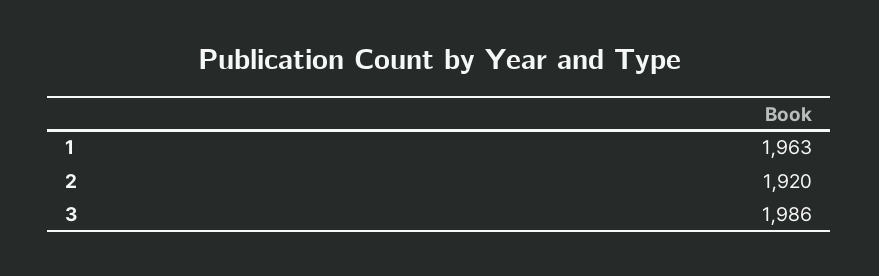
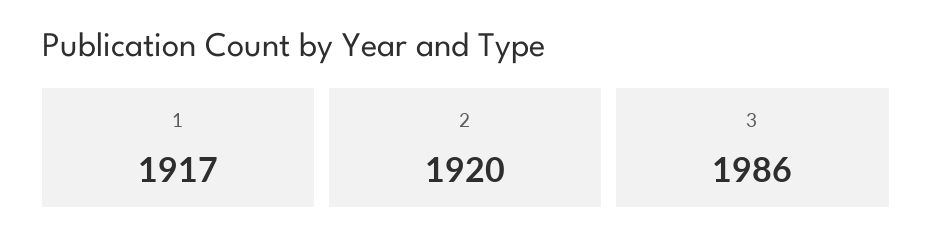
1: 1963 -> 1917

